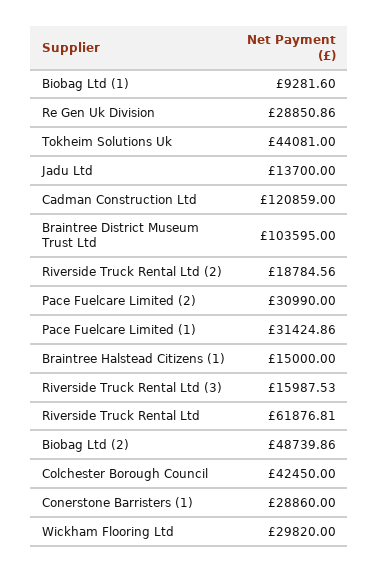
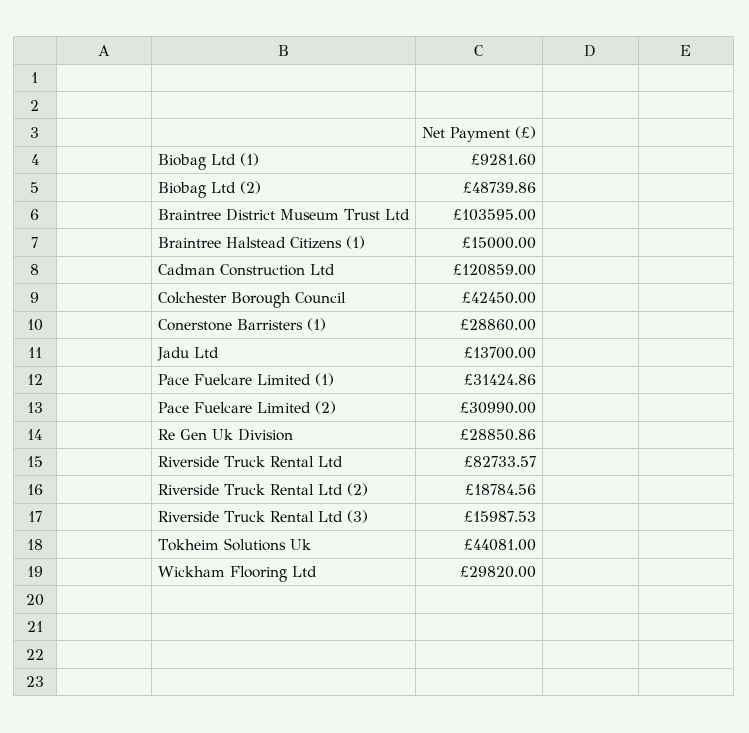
Riverside Truck Rental Ltd: 61876.81 -> 82733.57

